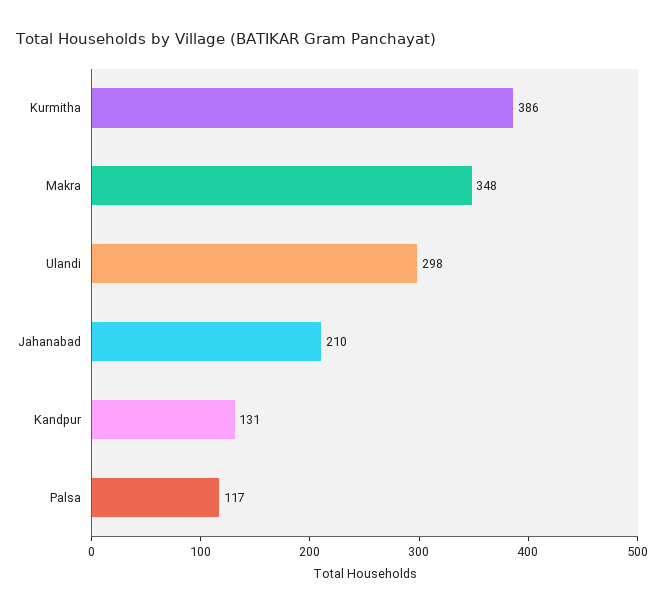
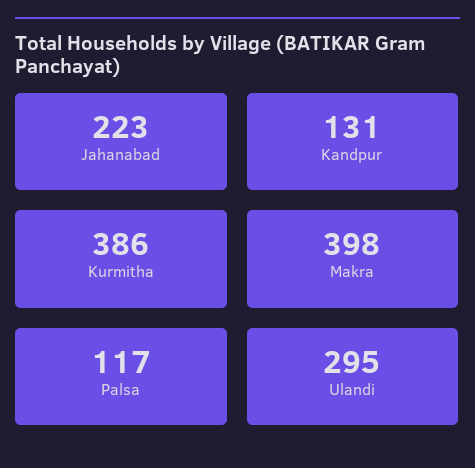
Makra: 348 -> 398
Ulandi: 298 -> 295
Jahanabad: 210 -> 223

